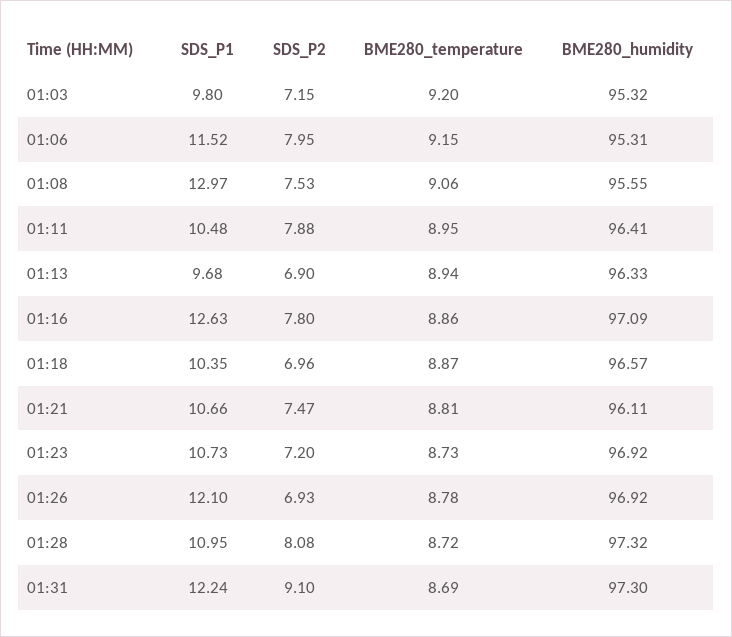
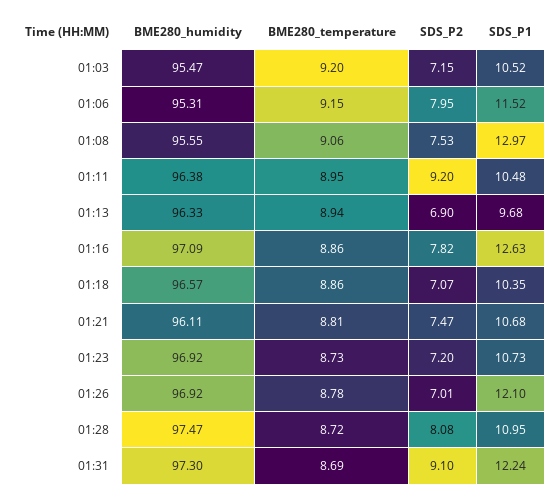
SDS_P1, 01:03: 9.8 -> 10.52
BME280_humidity, 01:03: 95.32 -> 95.47
SDS_P2, 01:11: 7.88 -> 9.2
BME280_humidity, 01:11: 96.41 -> 96.38
SDS_P2, 01:16: 7.8 -> 7.82
SDS_P2, 01:18: 6.96 -> 7.07
BME280_temperature, 01:18: 8.87 -> 8.86
SDS_P1, 01:21: 10.66 -> 10.68
SDS_P2, 01:26: 6.93 -> 7.01
BME280_humidity, 01:28: 97.32 -> 97.47

